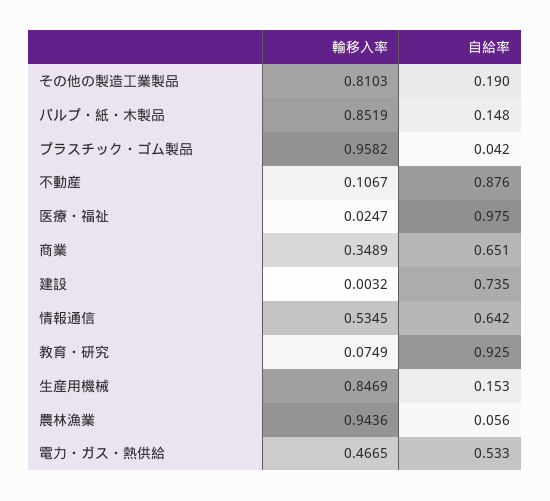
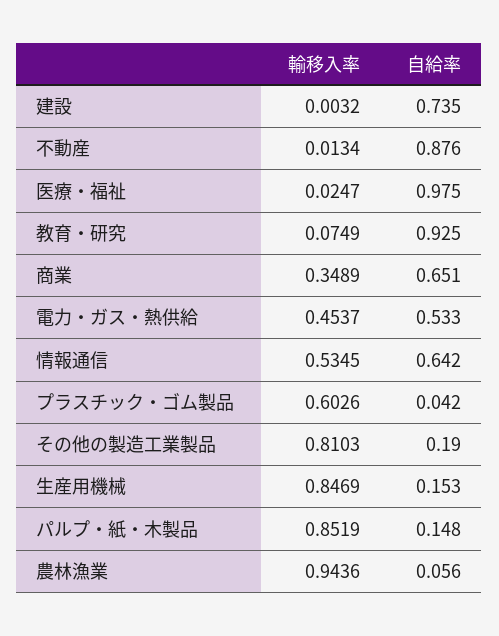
輸移入率, プラスチック・ゴム製品: 0.9582 -> 0.6026
輸移入率, 不動産: 0.1067 -> 0.0134
輸移入率, 電力・ガス・熱供給: 0.4665 -> 0.4537

